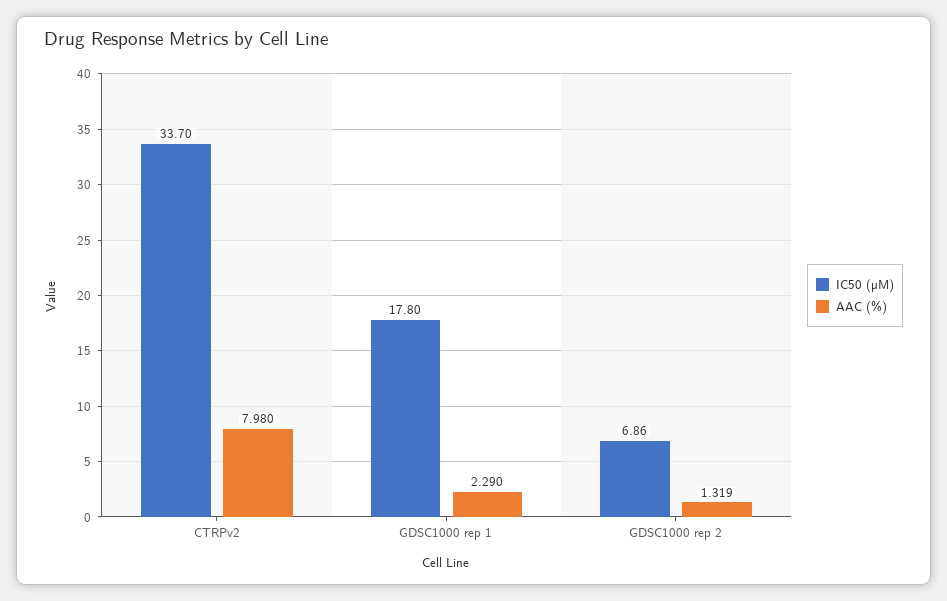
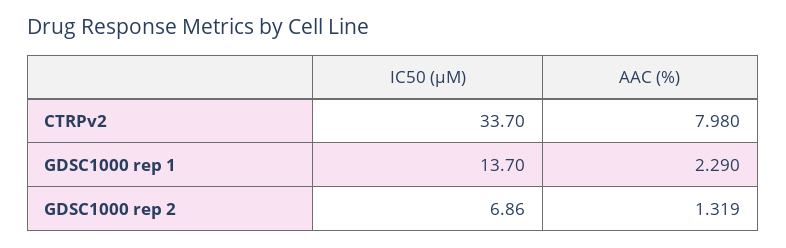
IC50 (µM), GDSC1000 rep 1: 17.8 -> 13.7

